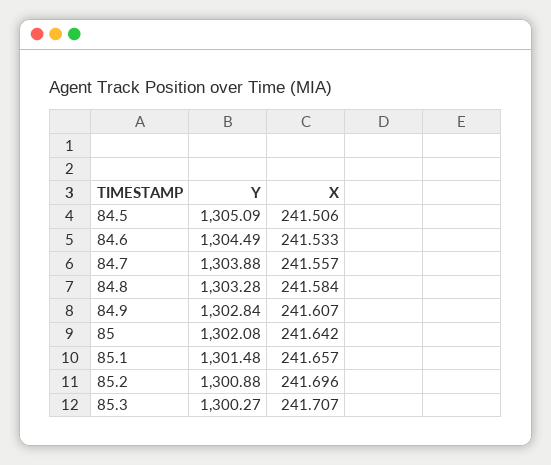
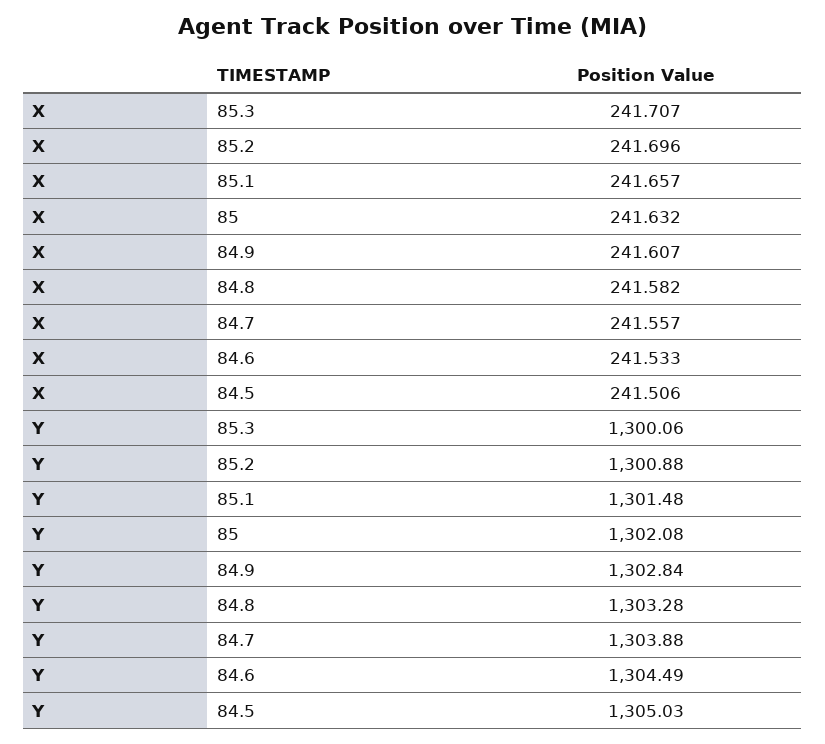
Y, 84.5: 1305.09 -> 1305.03
X, 84.8: 241.584 -> 241.582
X, 85: 241.642 -> 241.632
Y, 85.3: 1300.27 -> 1300.06

